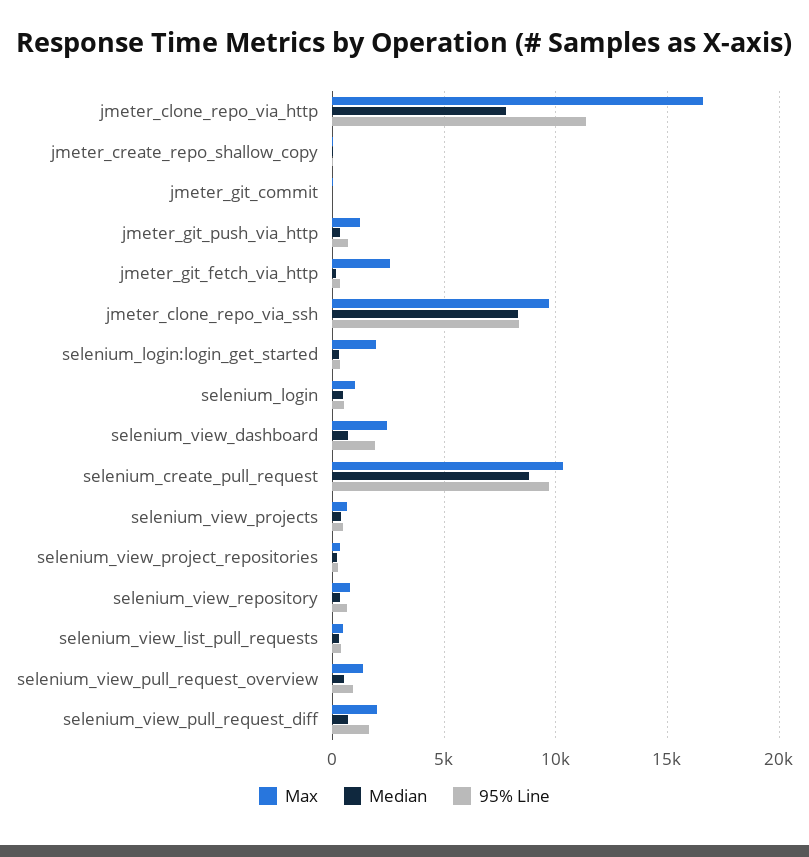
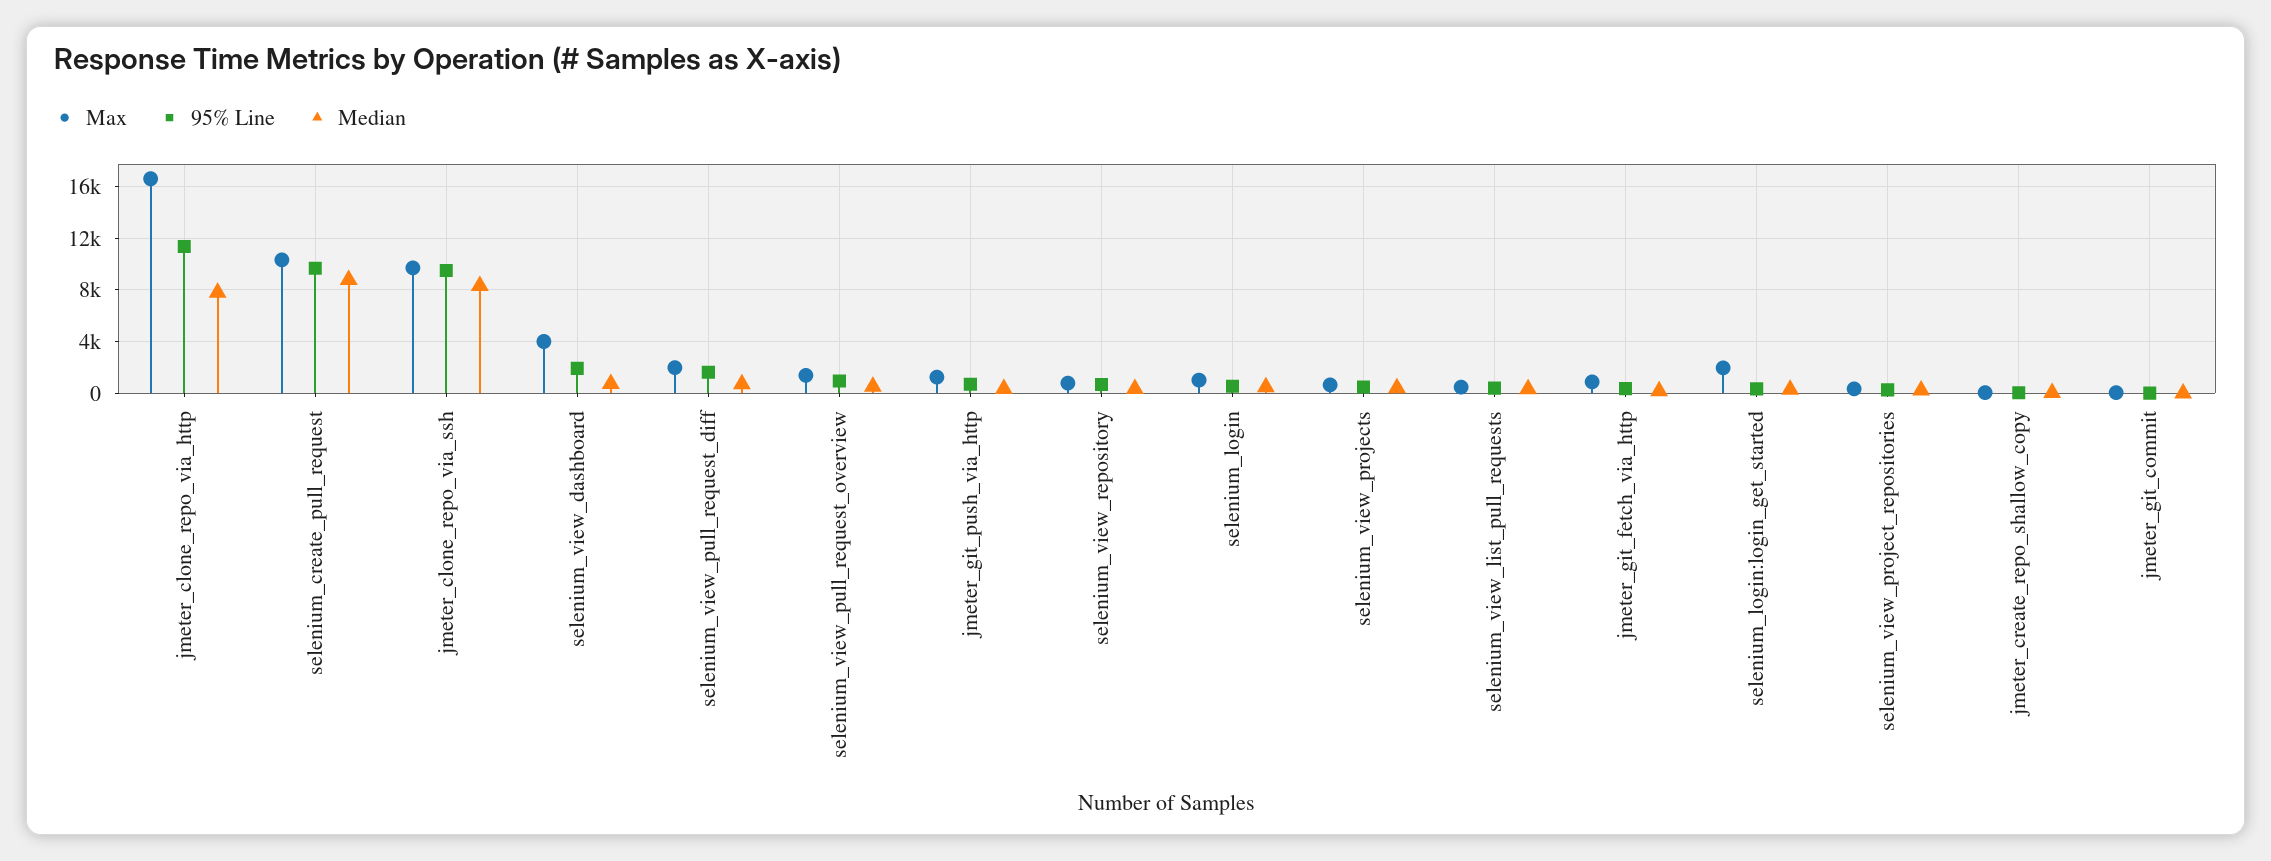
Max, jmeter_git_fetch_via_http: 2500 -> 1000
95% Line, jmeter_clone_repo_via_ssh: 8500 -> 9500
Max, selenium_view_dashboard: 2500 -> 4000

